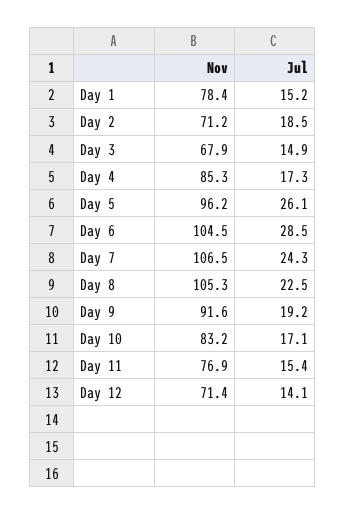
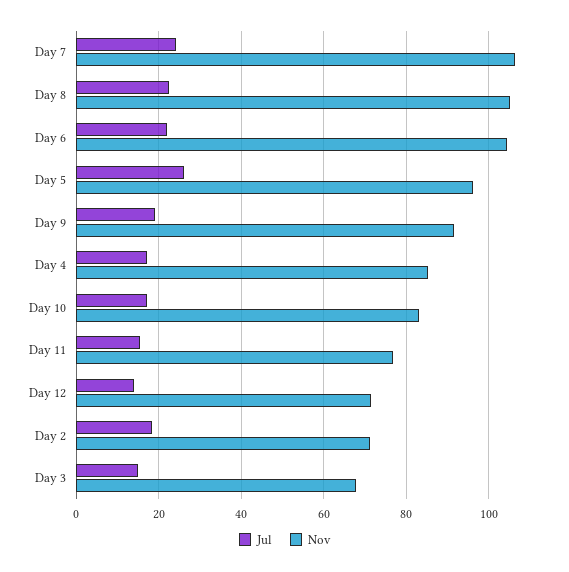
Nov, Day 1: 78.4 -> none
Jul, Day 1: 15.2 -> none
Jul, Day 6: 28.5 -> 22

